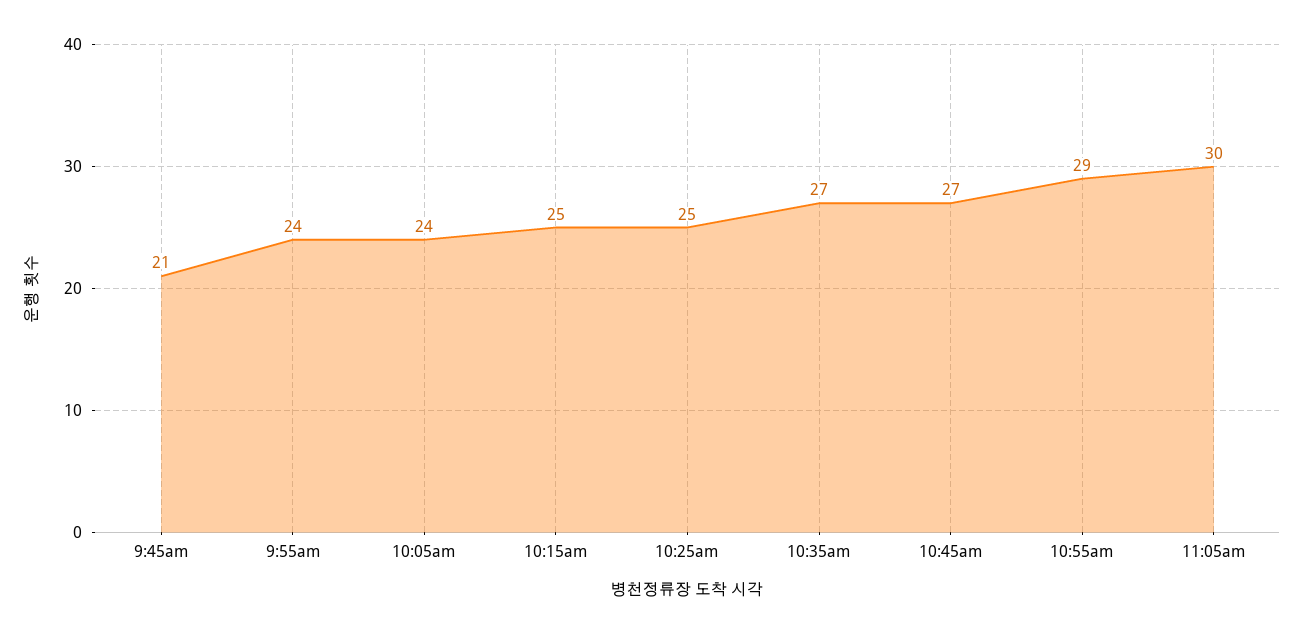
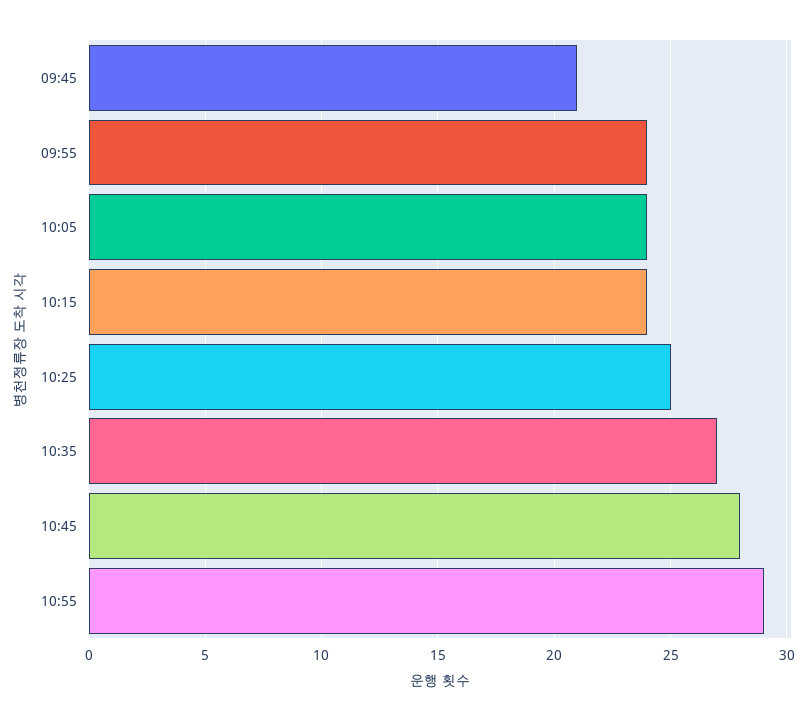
10:15am: 25 -> 24
10:45am: 27 -> 28
11:05am: 30 -> none

